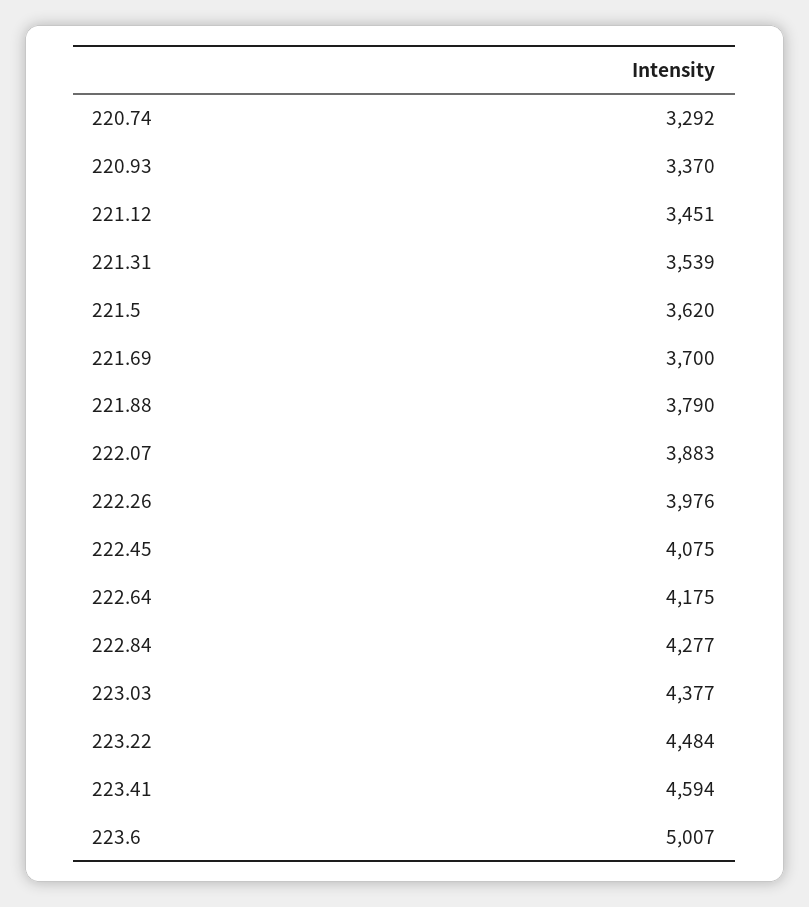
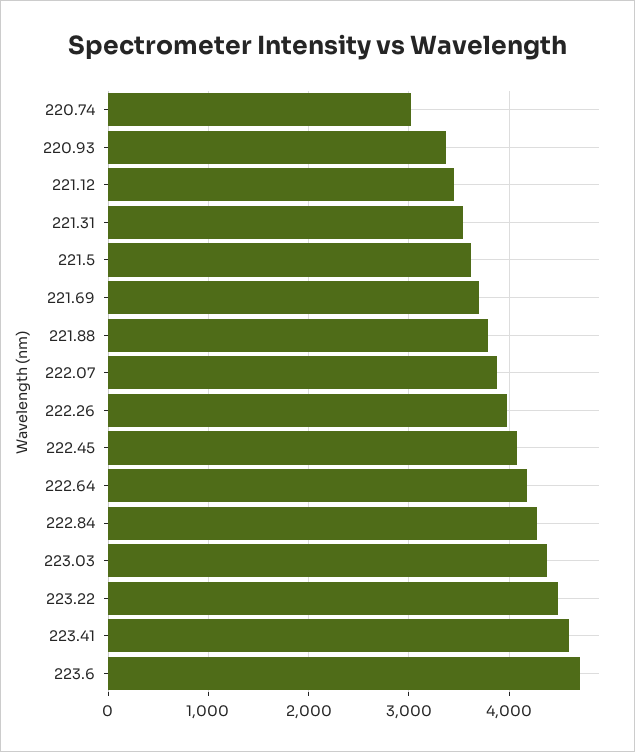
220.74: 3292 -> 3000
223.6: 5007 -> 4700

